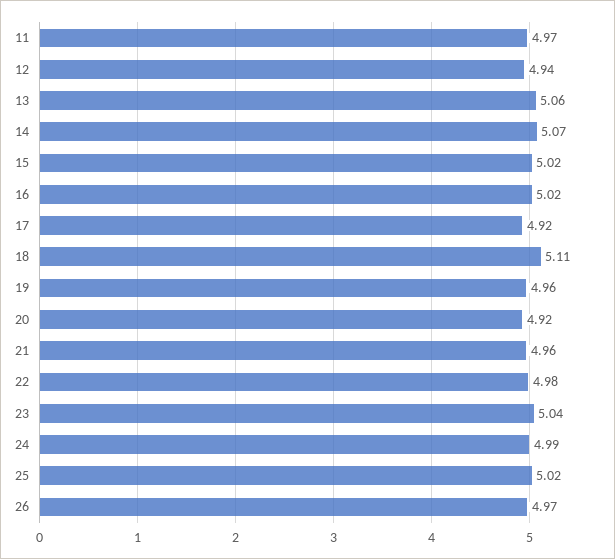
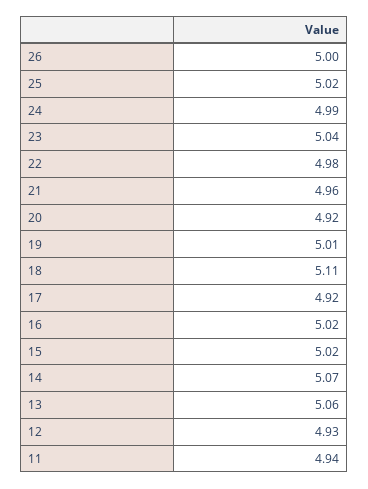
11: 4.97 -> 4.94
12: 4.94 -> 4.93
19: 4.96 -> 5.01
26: 4.97 -> 5

